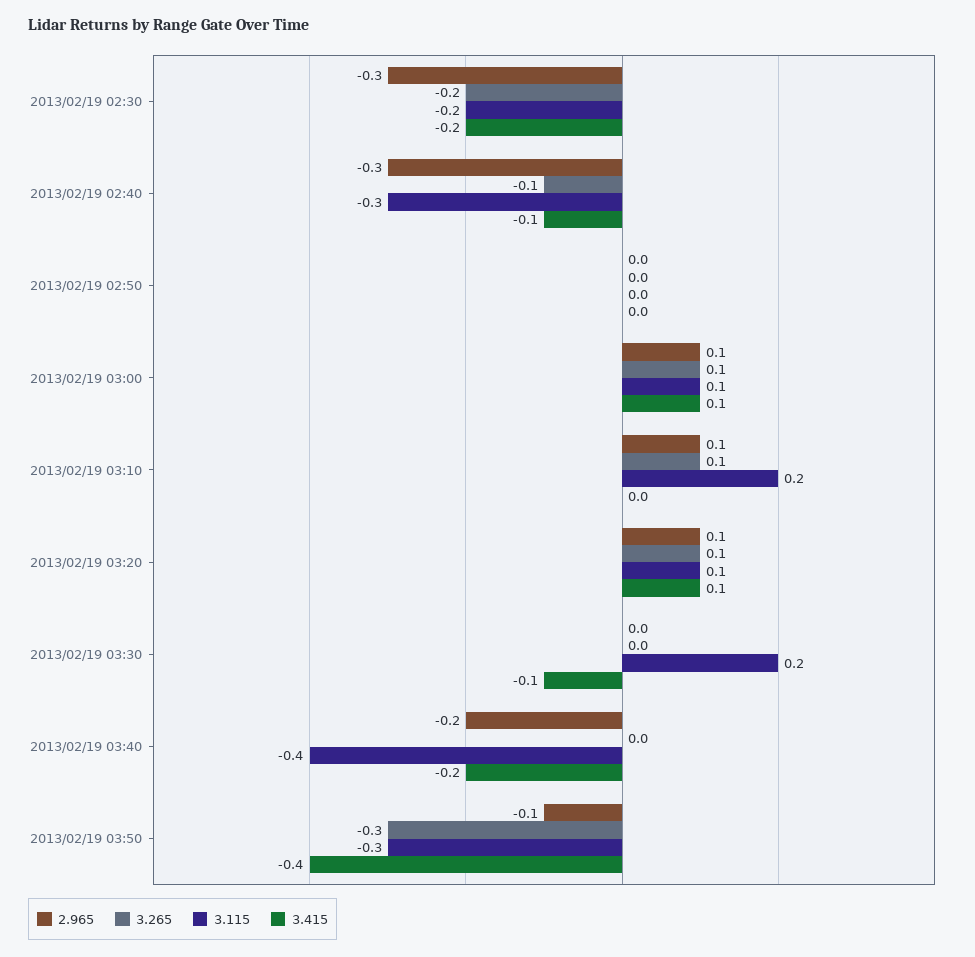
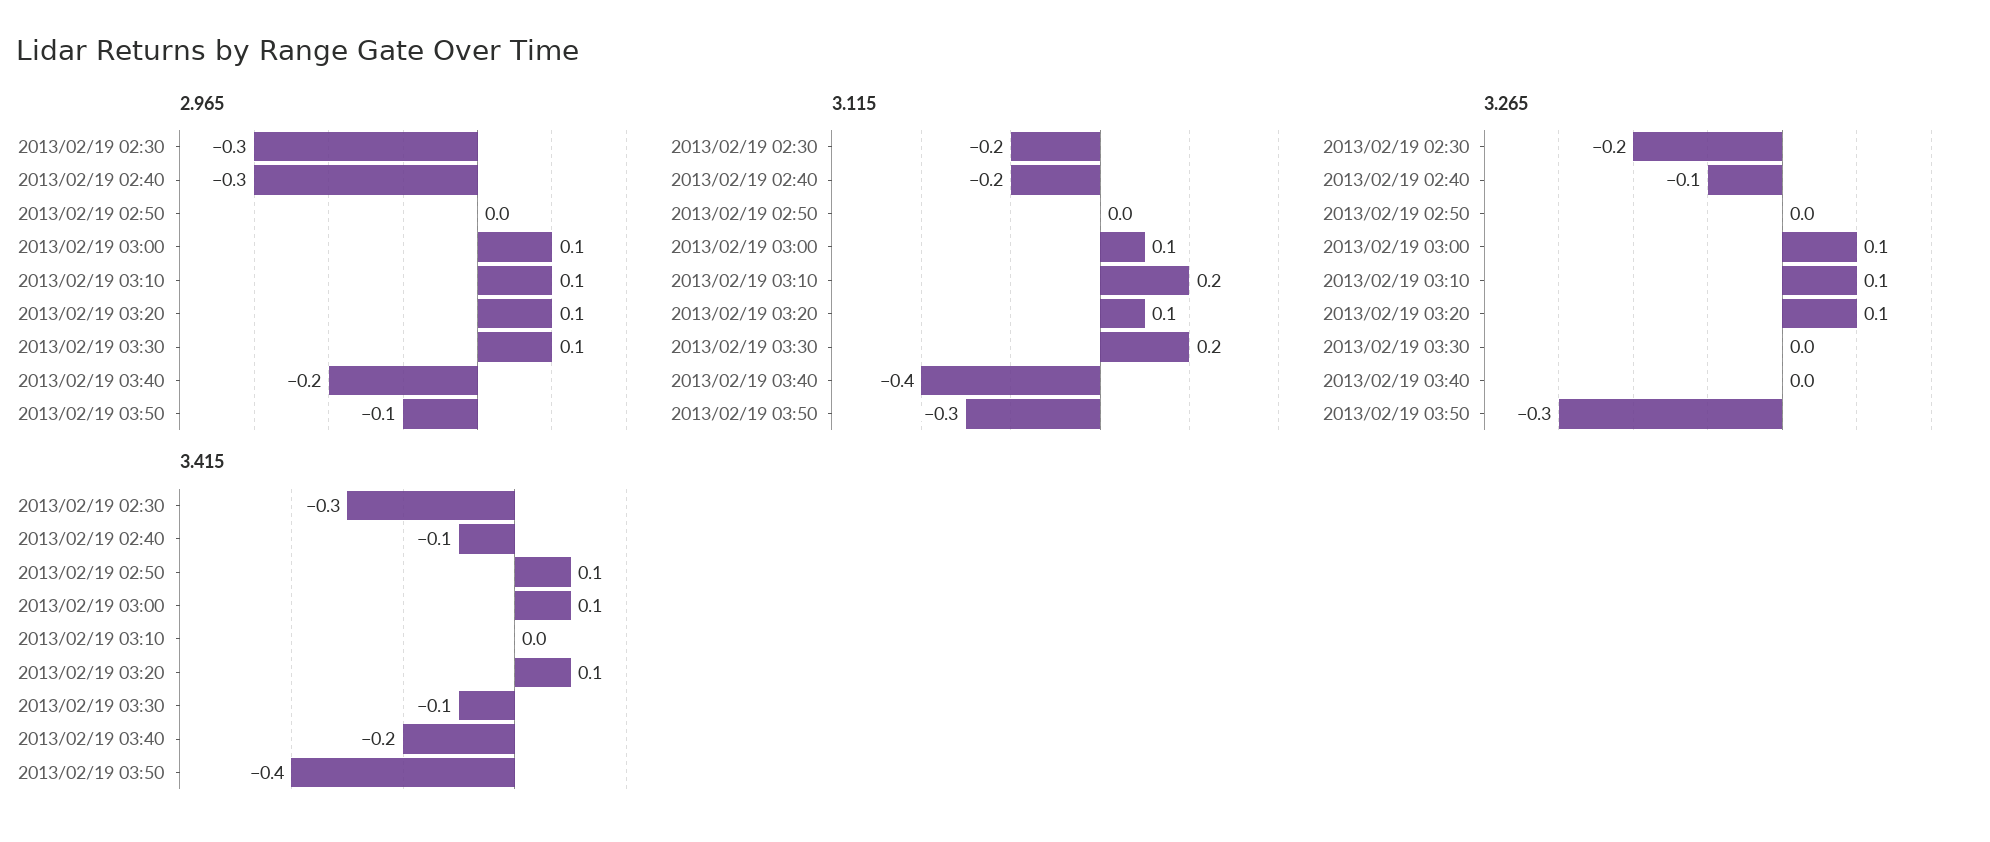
3.415, 2013/02/19 02:30: -0.2 -> -0.3
3.115, 2013/02/19 02:40: -0.3 -> -0.2
3.415, 2013/02/19 02:50: 0 -> 0.1
2.965, 2013/02/19 03:30: 0 -> 0.1

